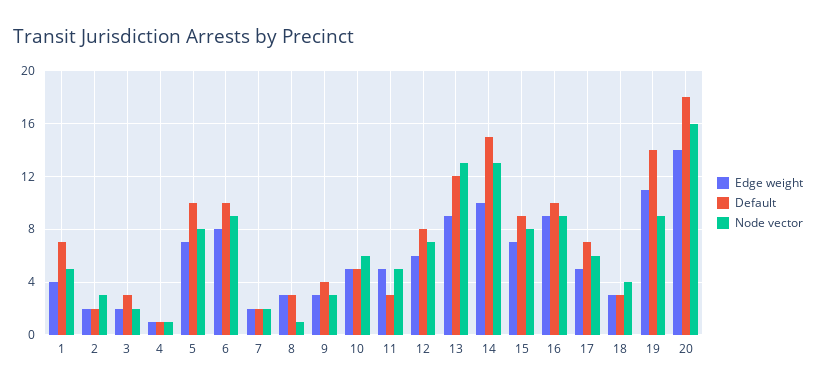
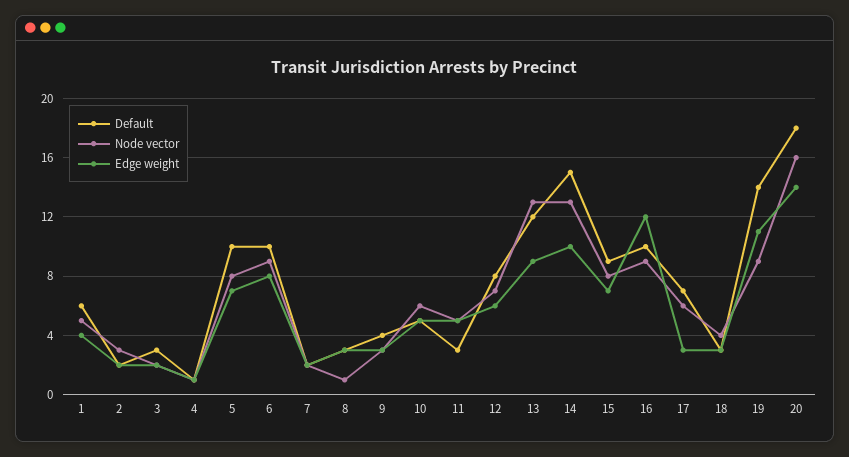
Default, 1: 7 -> 6
Edge weight, 16: 9 -> 12
Edge weight, 17: 5 -> 3

